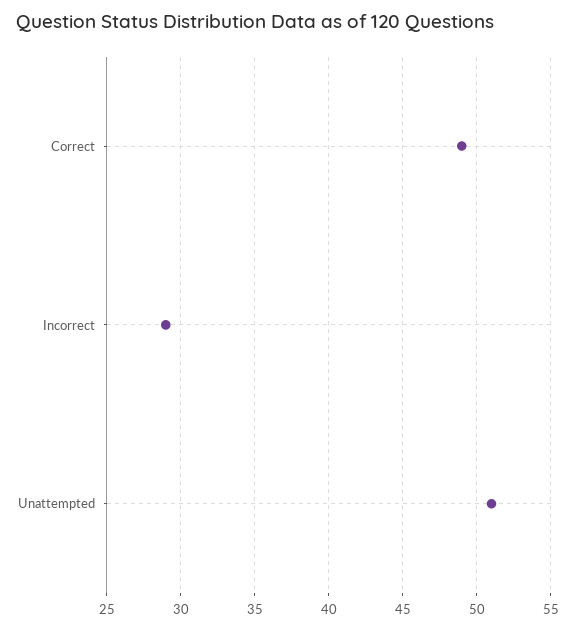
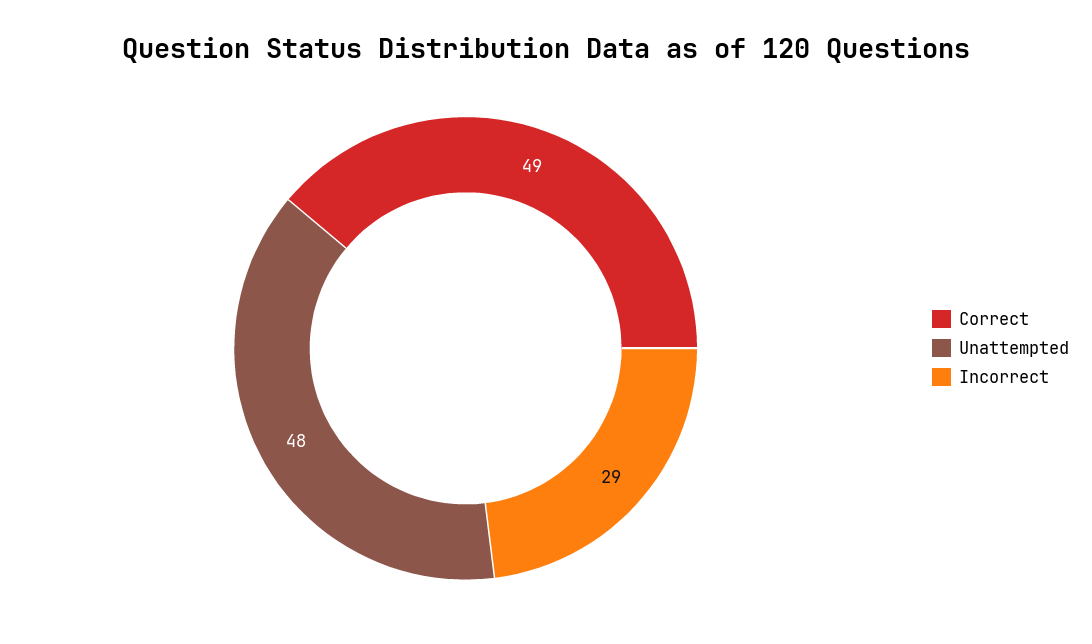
Unattempted: 51 -> 48

